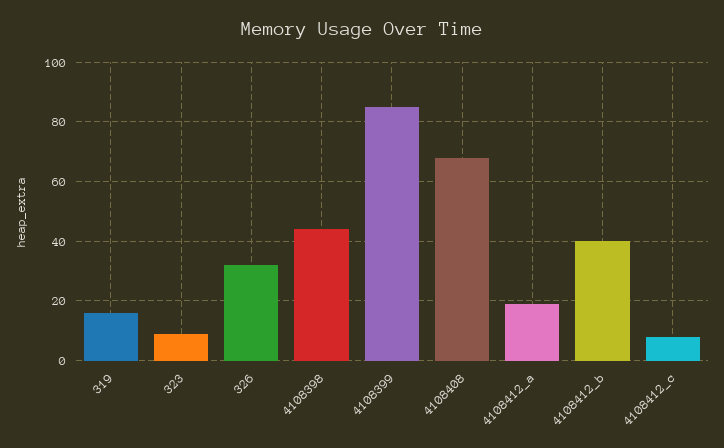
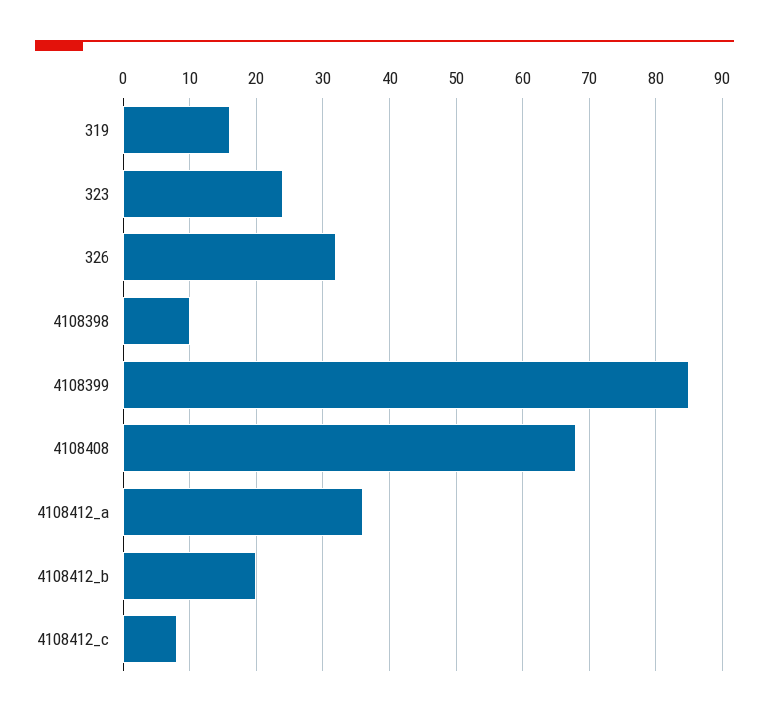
323: 10 -> 24
4108398: 45 -> 10
4108412_a: 20 -> 36
4108412_b: 40 -> 20

